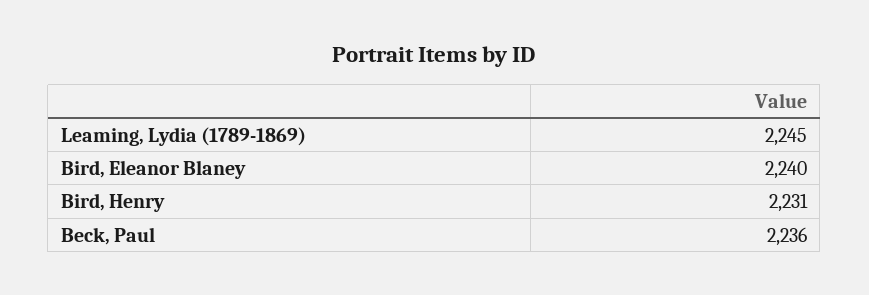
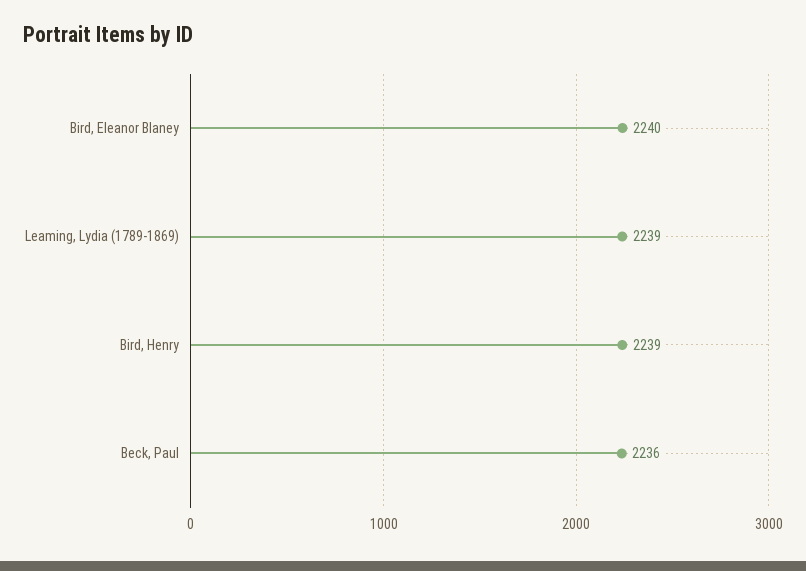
Leaming, Lydia (1789-1869): 2245 -> 2239
Bird, Henry: 2231 -> 2239

